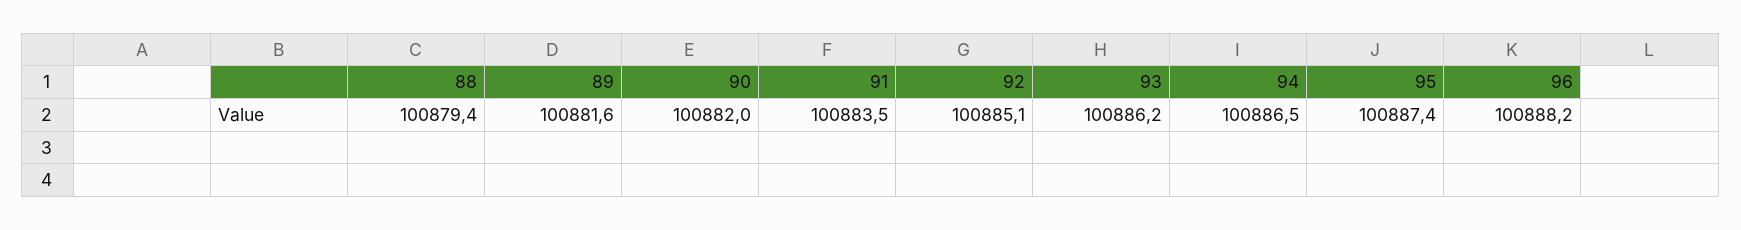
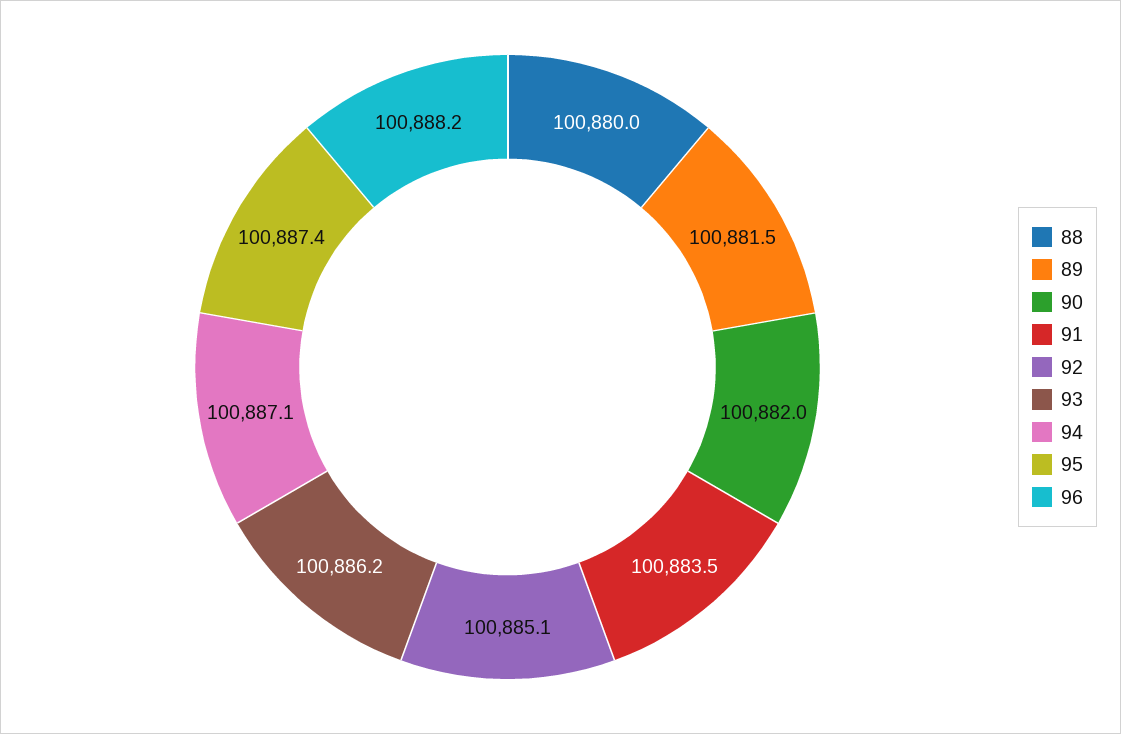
88: 100879.4 -> 100880
89: 100881.6 -> 100881.5
94: 100886.5 -> 100887.1

